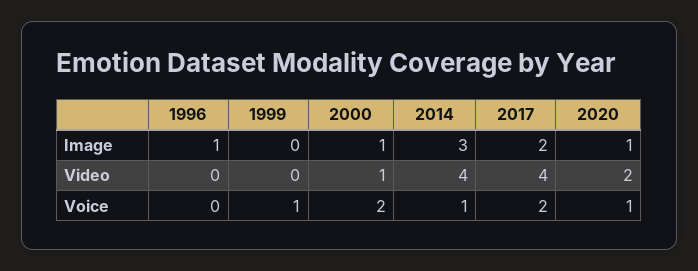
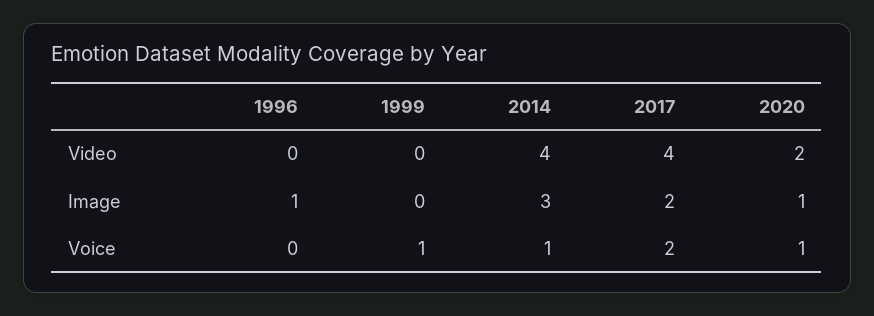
2000, Image: 1 -> none
2000, Video: 1 -> none
2000, Voice: 2 -> none

